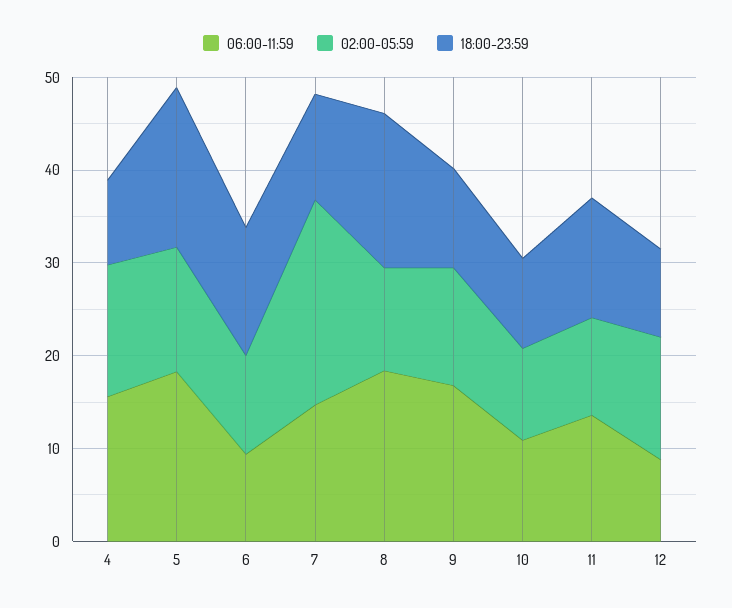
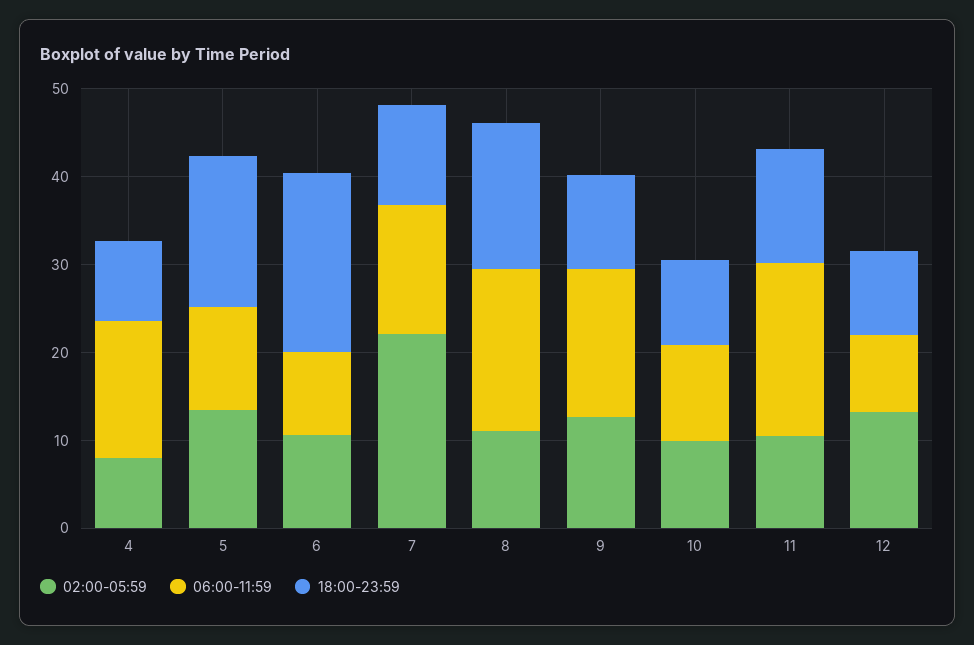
02:00-05:59, 4: 14 -> 8
06:00-11:59, 5: 18 -> 12
18:00-23:59, 6: 14 -> 20
06:00-11:59, 11: 14 -> 20

